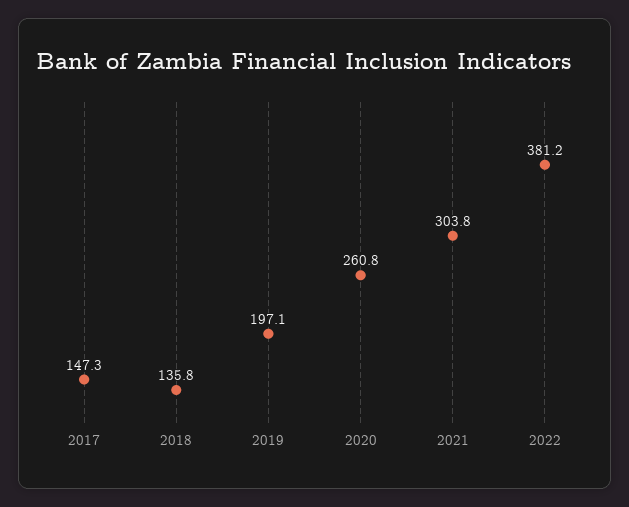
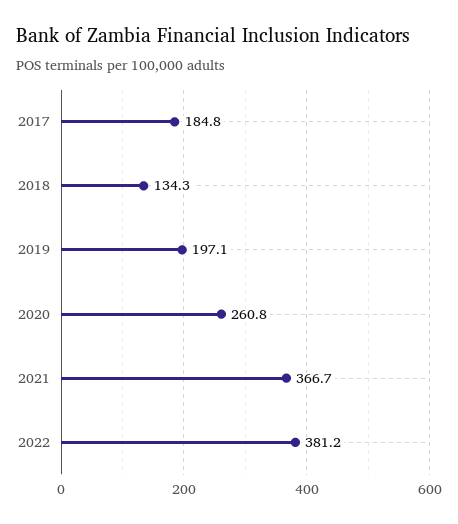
2017: 147.3 -> 184.8
2018: 135.8 -> 134.3
2021: 303.8 -> 366.7

